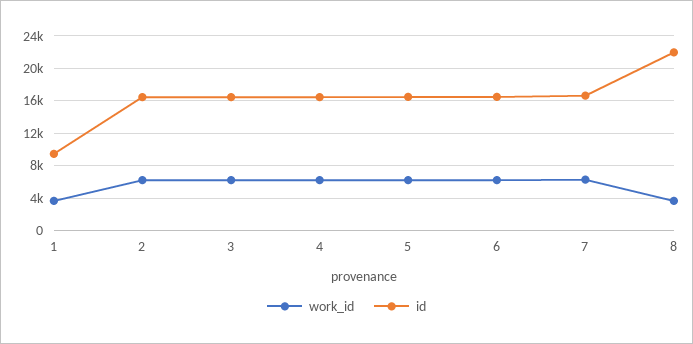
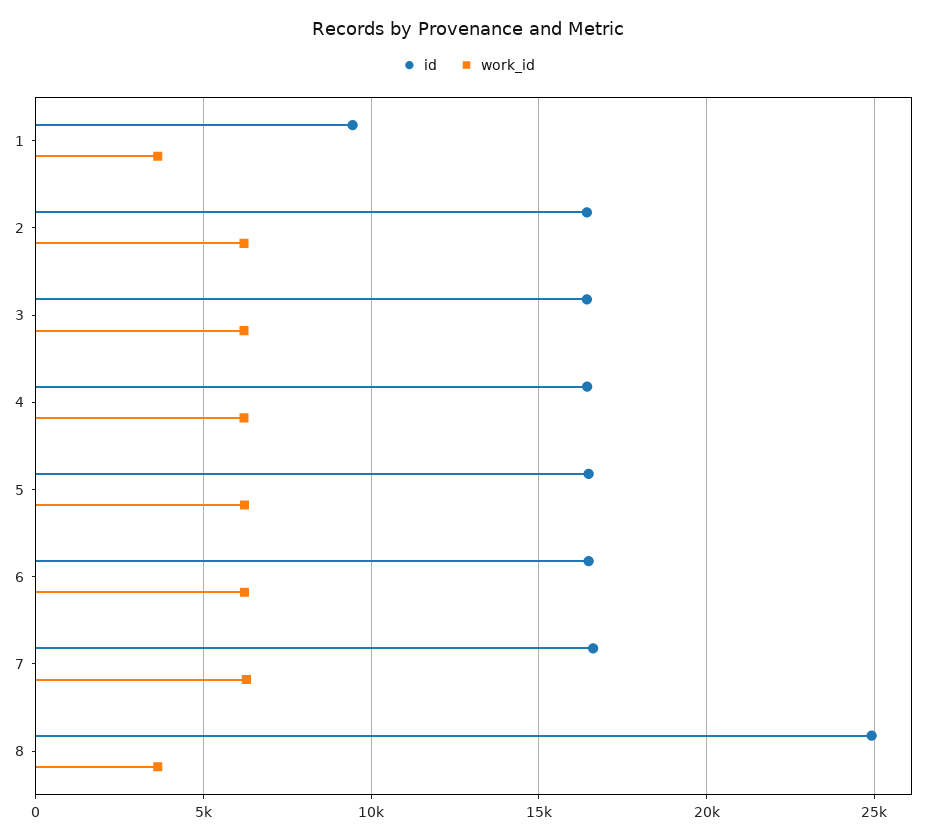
id, 8: 22000 -> 25000

